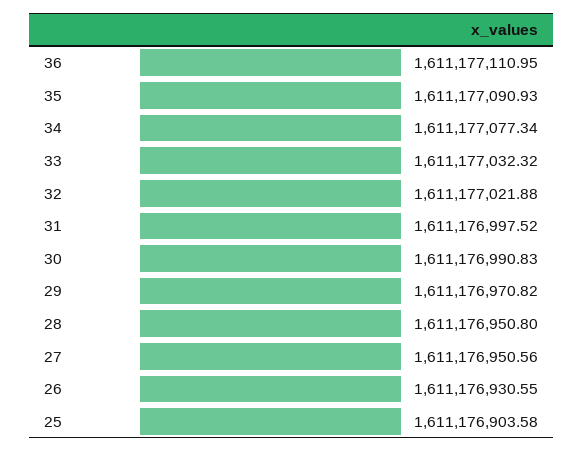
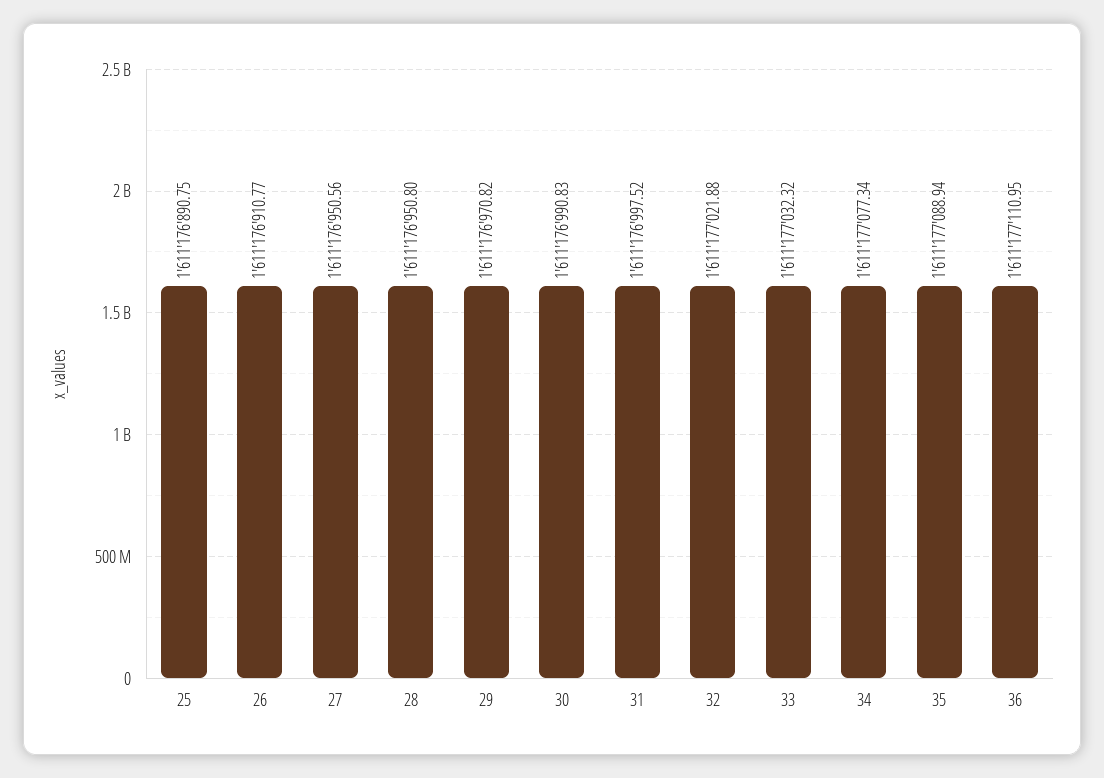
35: 1611177090.93 -> 1611177088.94
26: 1611176930.55 -> 1611176910.77
25: 1611176903.58 -> 1611176890.75

